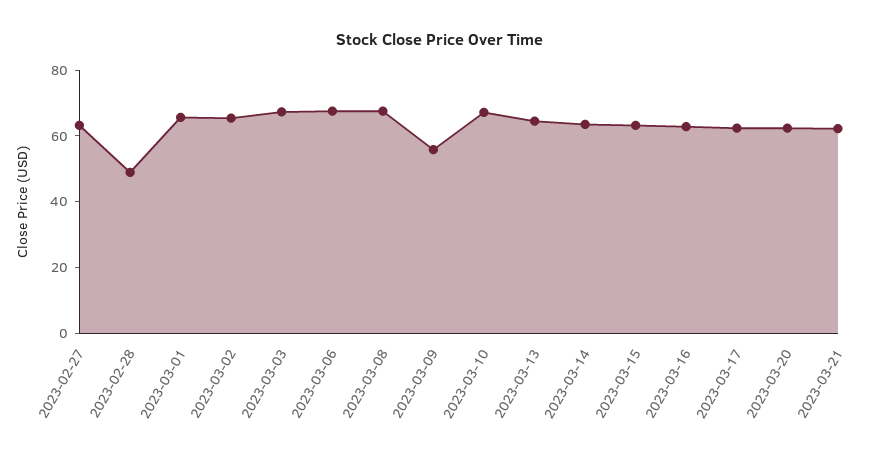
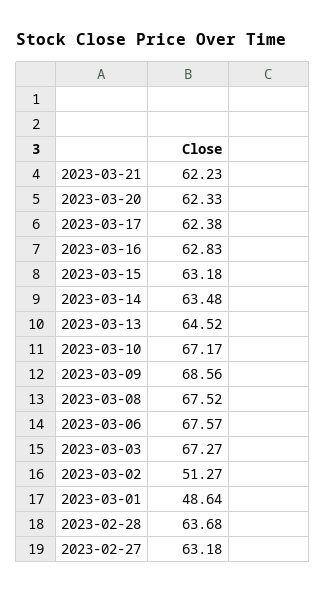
2023-02-28: 50 -> 63.68
2023-03-01: 65 -> 48.64
2023-03-02: 65 -> 51.27
2023-03-09: 55 -> 68.56

